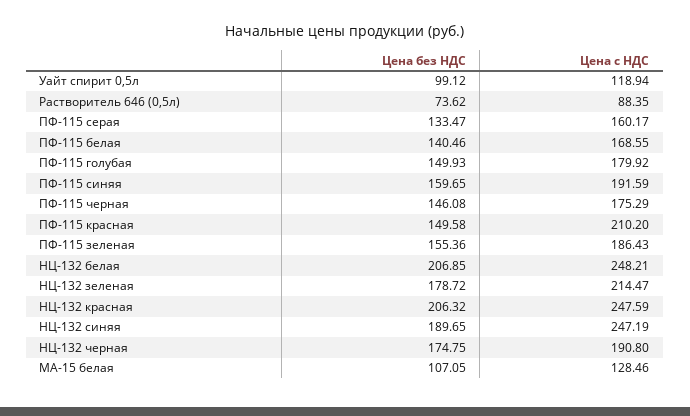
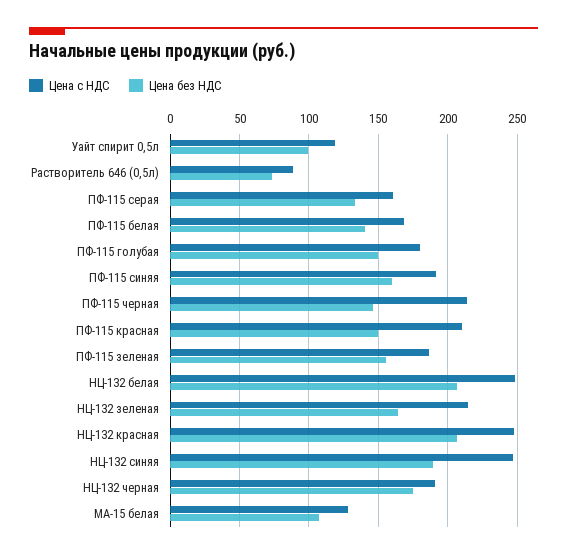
Цена с НДС, ПФ-115 черная: 175.29 -> 215
Цена без НДС, НЦ-132 зеленая: 178.72 -> 165

